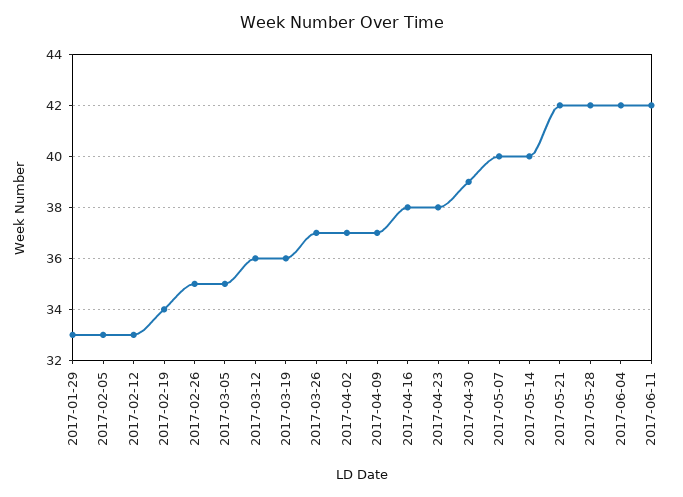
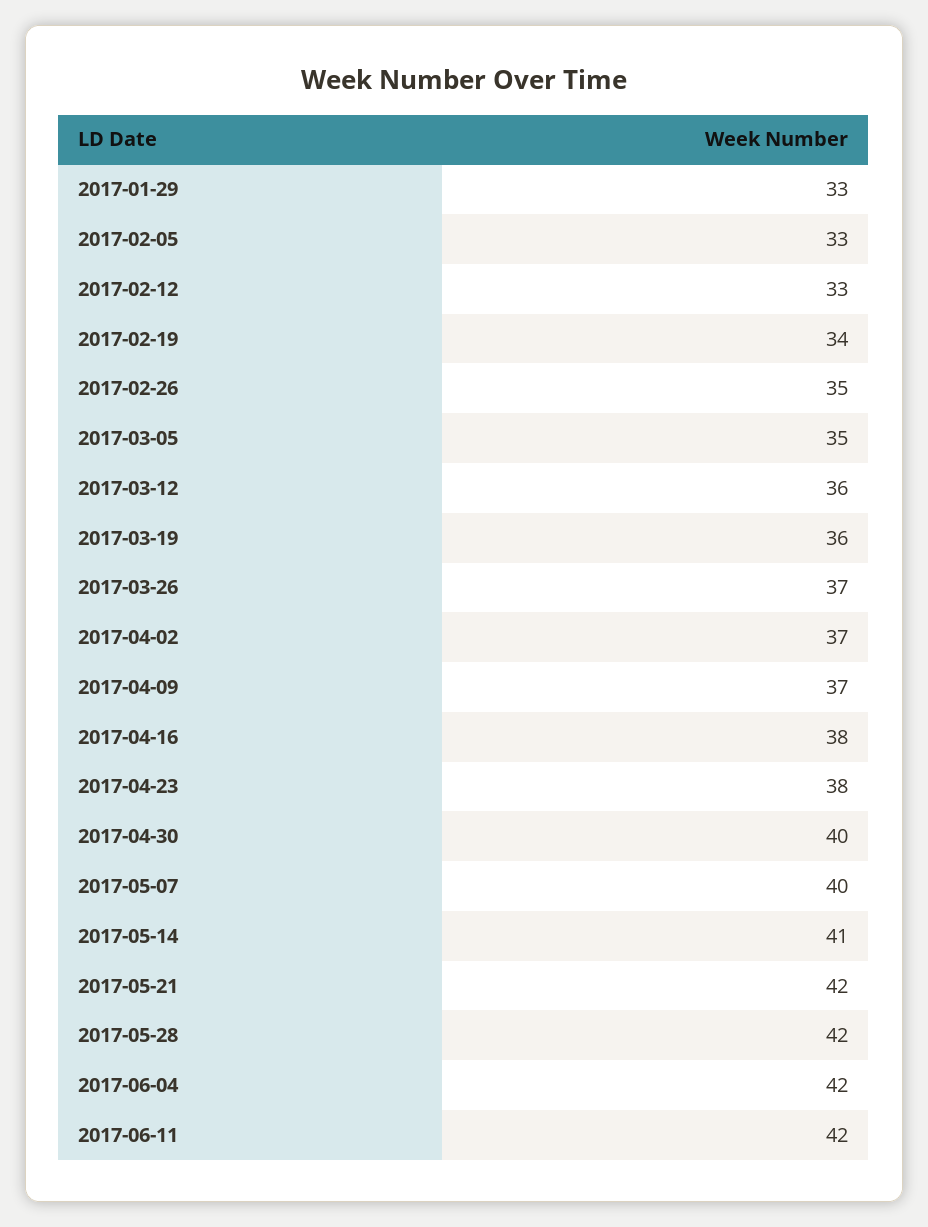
2017-04-30: 39 -> 40
2017-05-14: 40 -> 41

